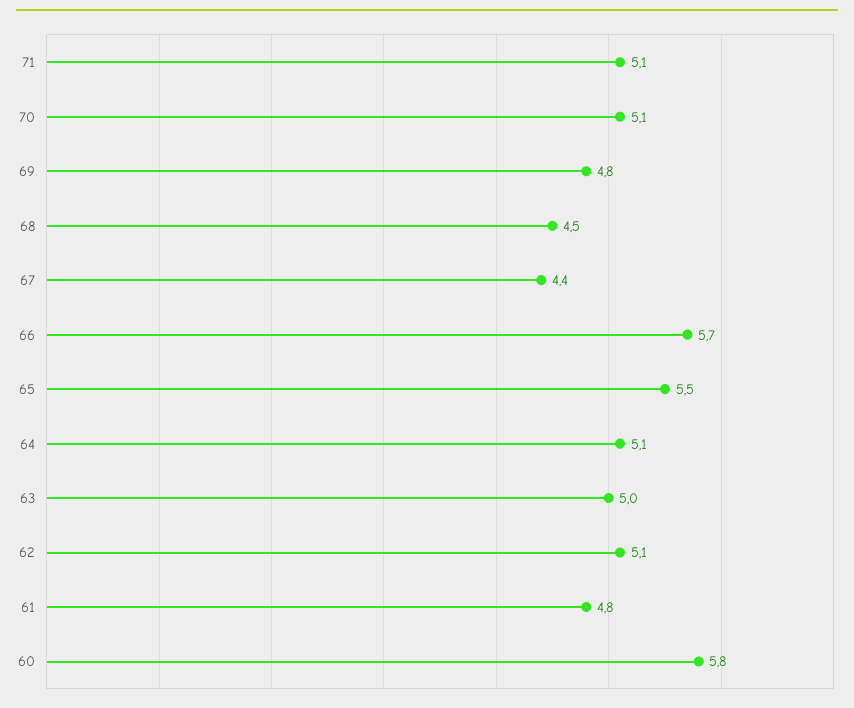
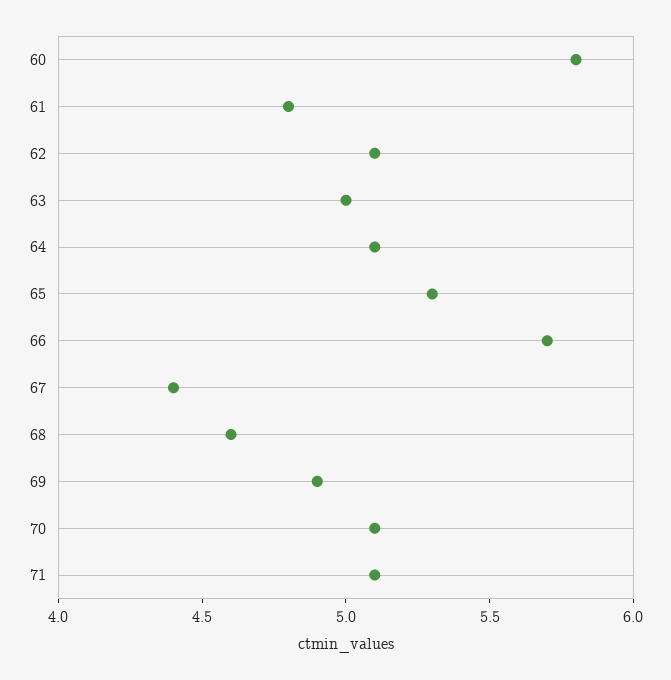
69: 4.8 -> 4.9
68: 4.5 -> 4.6
65: 5.5 -> 5.3

